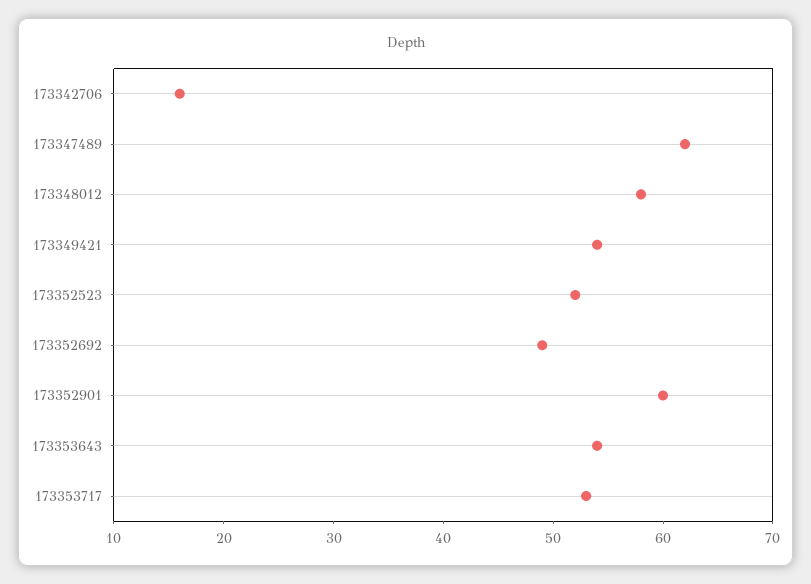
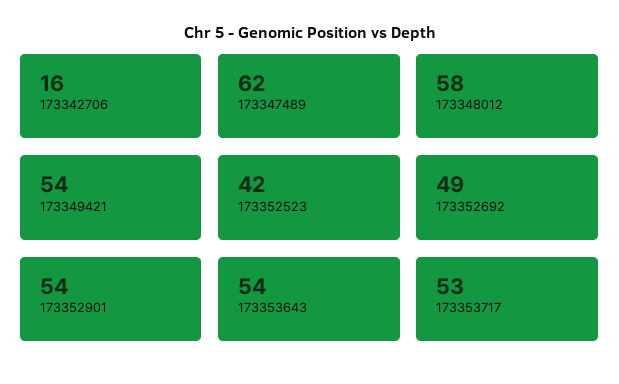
173352523: 52 -> 42
173352901: 60 -> 54

